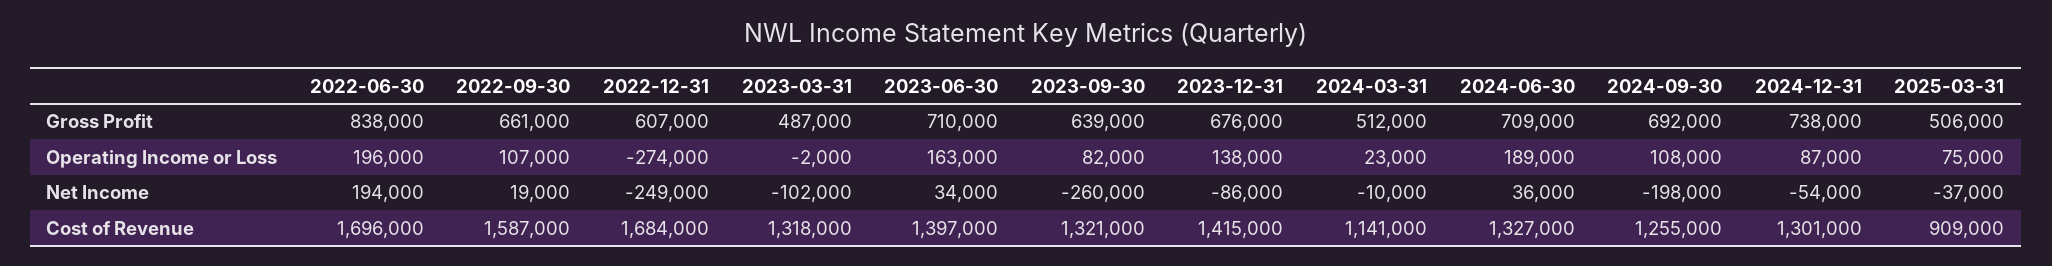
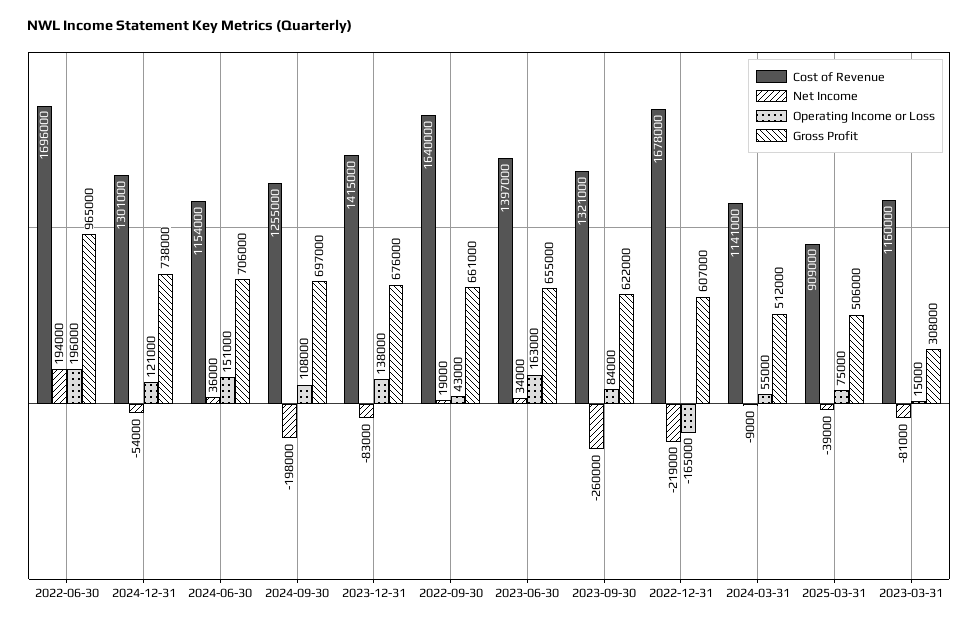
Gross Profit, 2022-06-30: 838000 -> 965000
Gross Profit, 2023-03-31: 487000 -> 308000
Gross Profit, 2023-06-30: 710000 -> 655000
Gross Profit, 2023-09-30: 639000 -> 622000
Gross Profit, 2024-06-30: 709000 -> 706000
Gross Profit, 2024-09-30: 692000 -> 697000
Operating Income or Loss, 2022-09-30: 107000 -> 43000
Operating Income or Loss, 2022-12-31: -274000 -> -165000
Operating Income or Loss, 2023-03-31: -2000 -> 15000
Operating Income or Loss, 2023-09-30: 82000 -> 84000
Operating Income or Loss, 2024-03-31: 23000 -> 55000
Operating Income or Loss, 2024-06-30: 189000 -> 151000
Operating Income or Loss, 2024-12-31: 87000 -> 121000
Net Income, 2022-12-31: -249000 -> -219000
Net Income, 2023-03-31: -102000 -> -81000
Net Income, 2023-12-31: -86000 -> -83000
Net Income, 2024-03-31: -10000 -> -9000
Net Income, 2025-03-31: -37000 -> -39000
Cost of Revenue, 2022-09-30: 1587000 -> 1640000
Cost of Revenue, 2022-12-31: 1684000 -> 1678000
Cost of Revenue, 2023-03-31: 1318000 -> 1160000
Cost of Revenue, 2024-06-30: 1327000 -> 1154000

